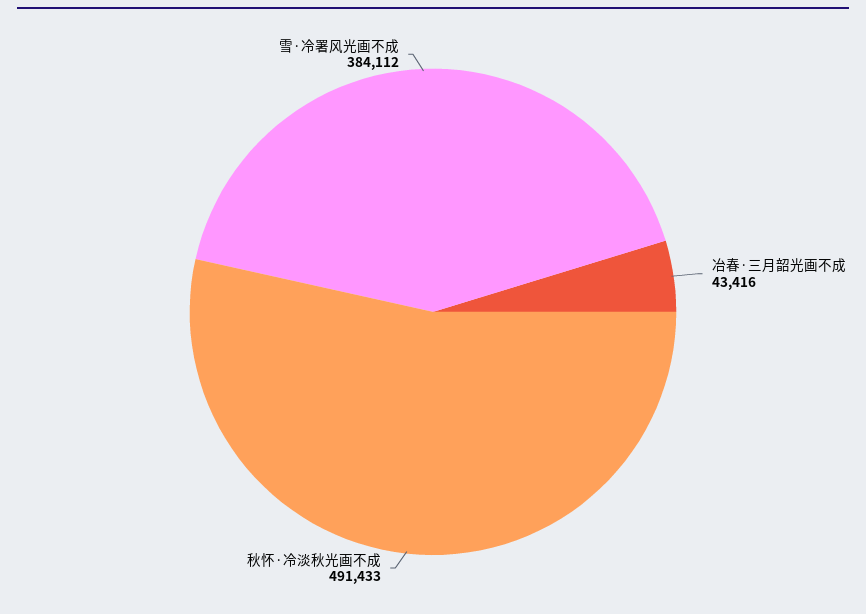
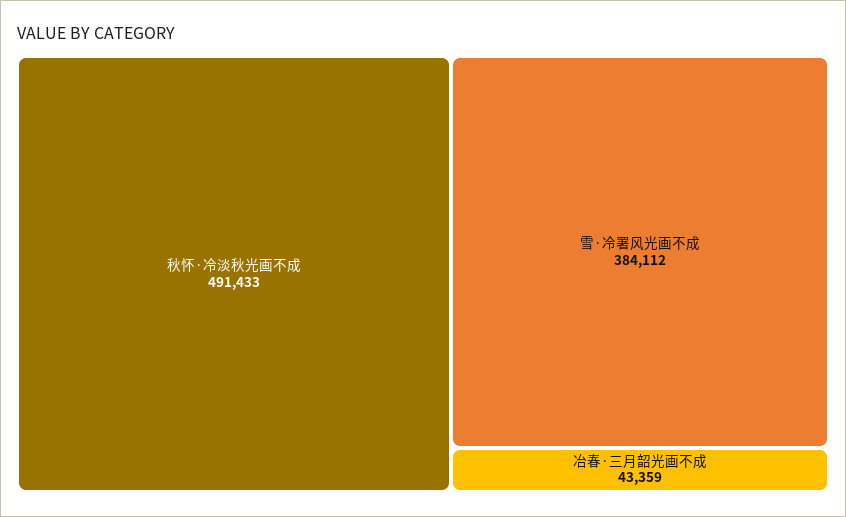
冶春·三月韶光画不成: 43416 -> 43359

